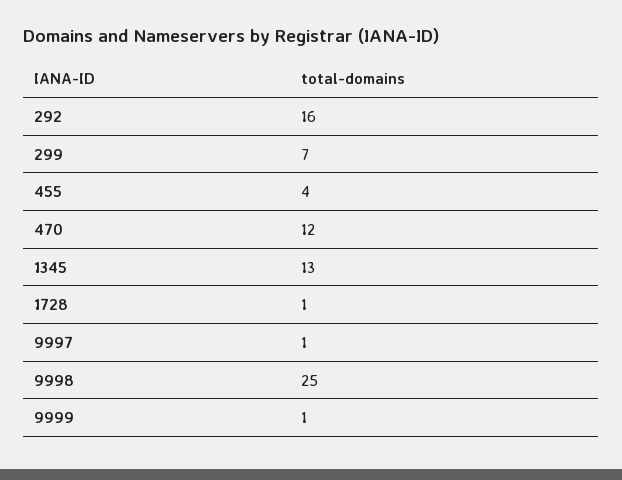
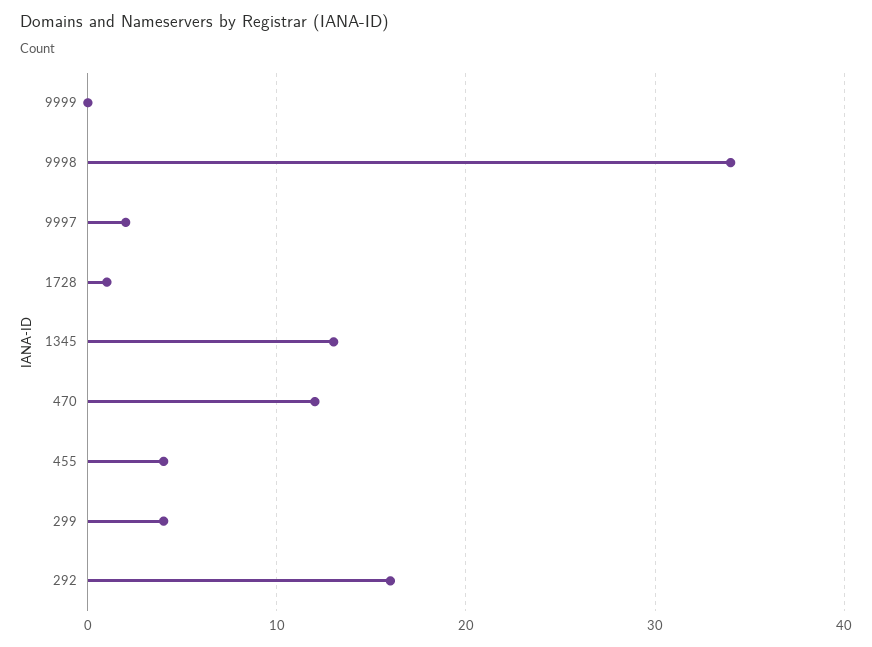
299: 7 -> 4
9997: 1 -> 2
9998: 25 -> 34
9999: 1 -> 0

